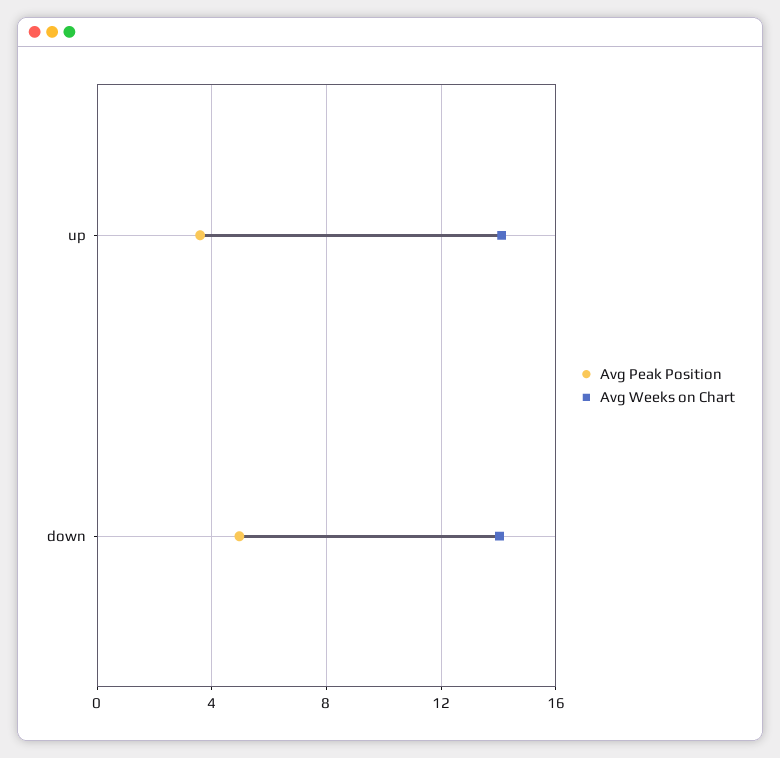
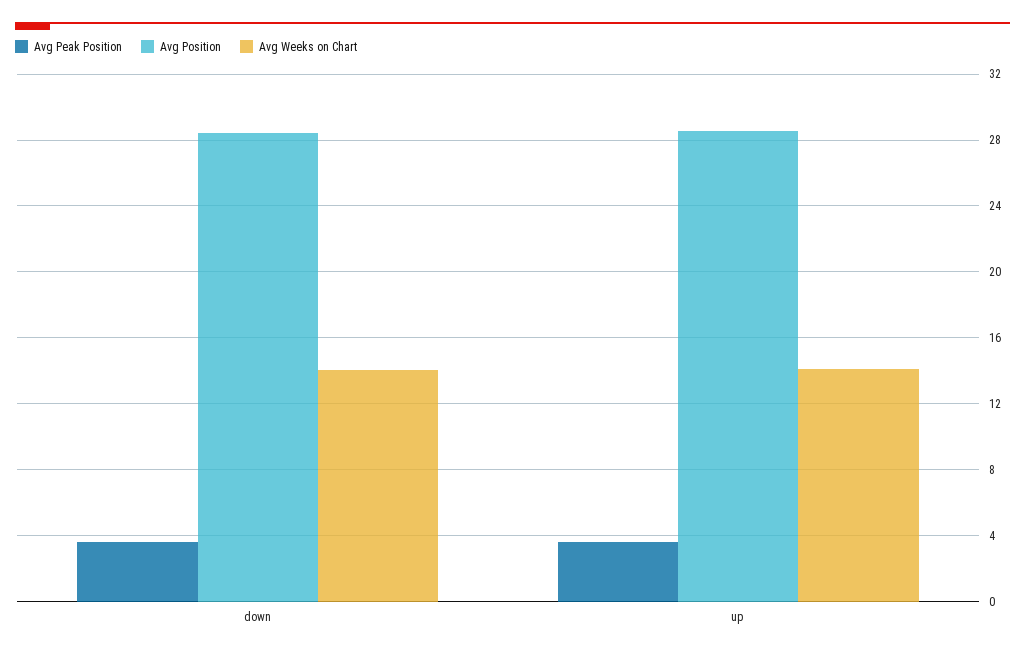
Avg Peak Position, down: 5 -> 3.5
Avg Position, down: none -> 28.5
Avg Position, up: none -> 28.5

